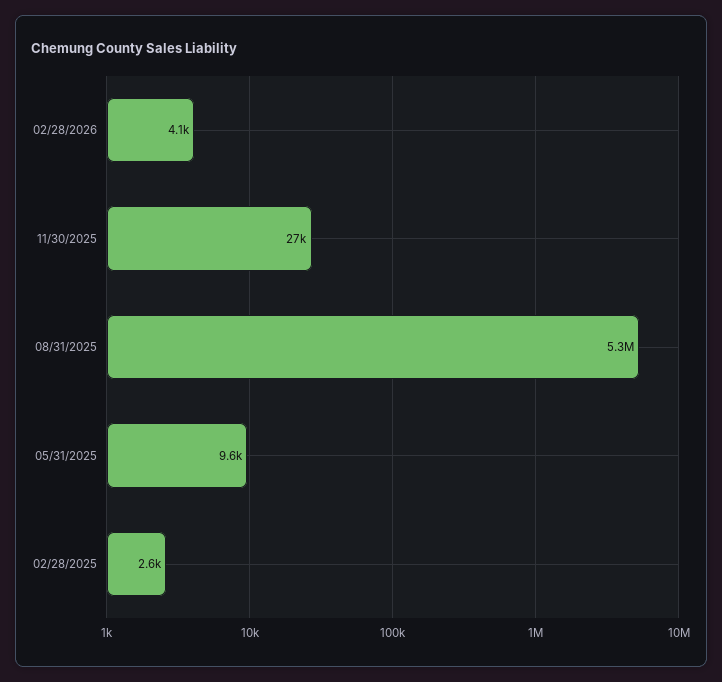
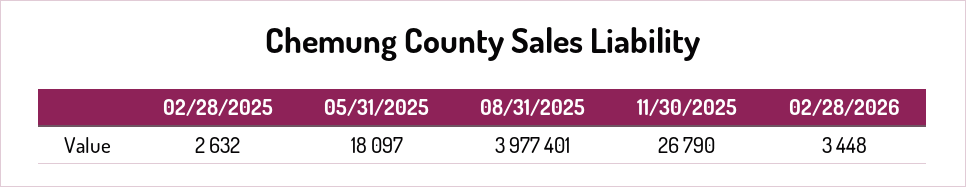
02/28/2026: 4100 -> 3448
08/31/2025: 5300000 -> 3977401
05/31/2025: 9600 -> 18097

